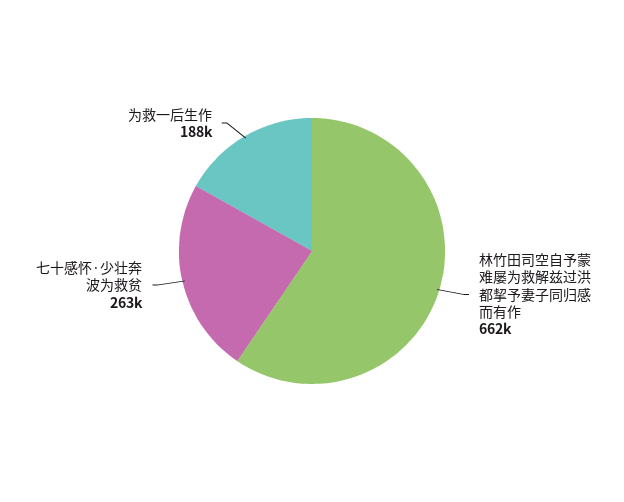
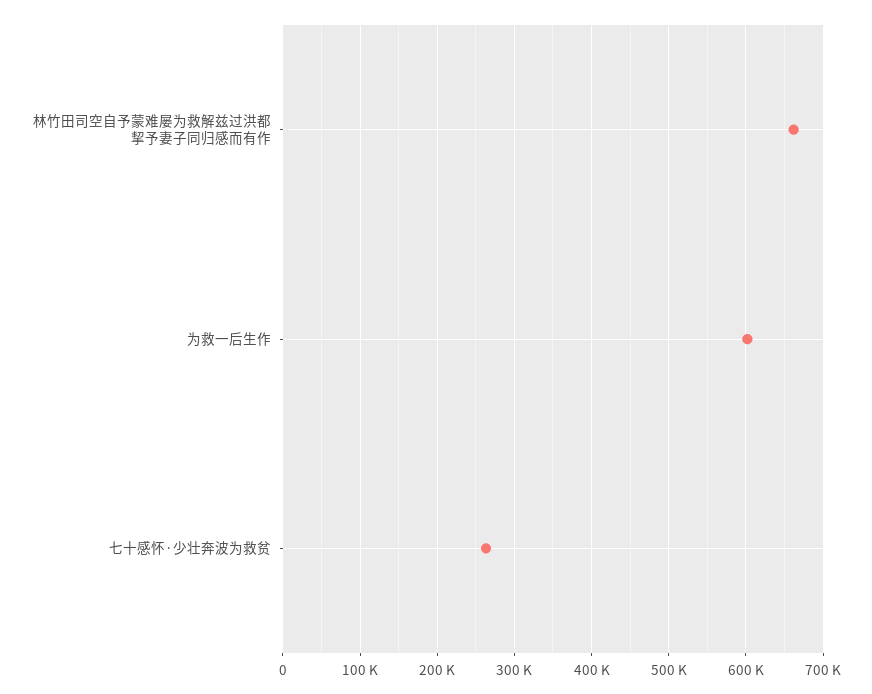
为救一后生作: 188000 -> 600000

